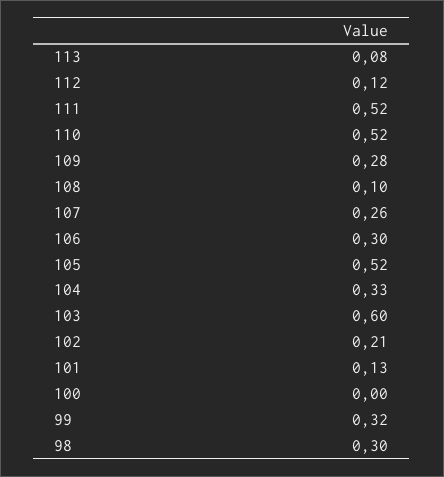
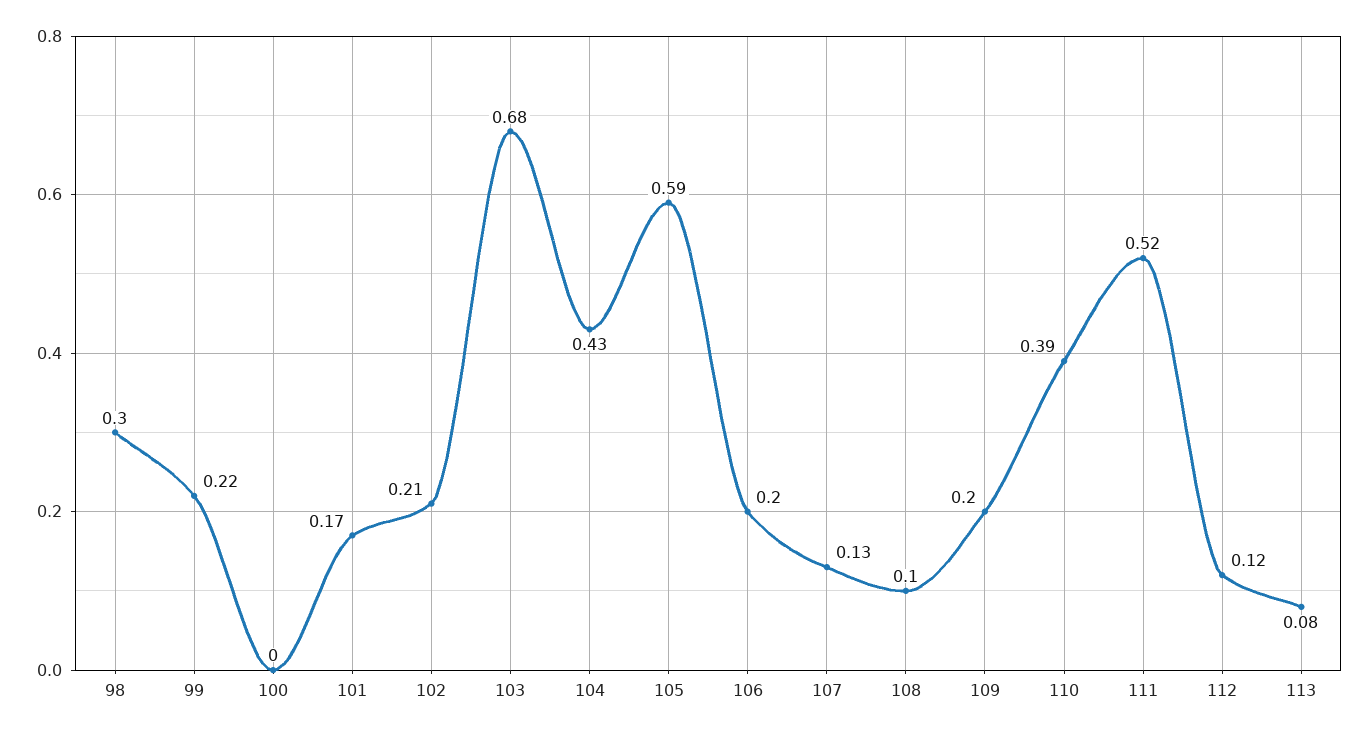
110: 0.52 -> 0.39
109: 0.28 -> 0.2
107: 0.26 -> 0.13
106: 0.3 -> 0.2
105: 0.52 -> 0.59
104: 0.33 -> 0.43
103: 0.6 -> 0.68
101: 0.13 -> 0.17
99: 0.32 -> 0.22

